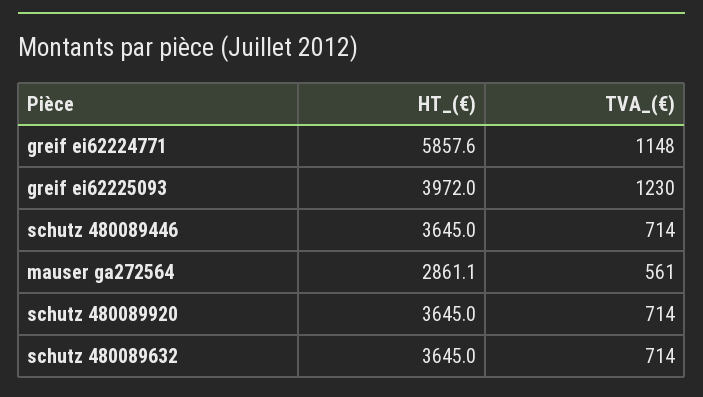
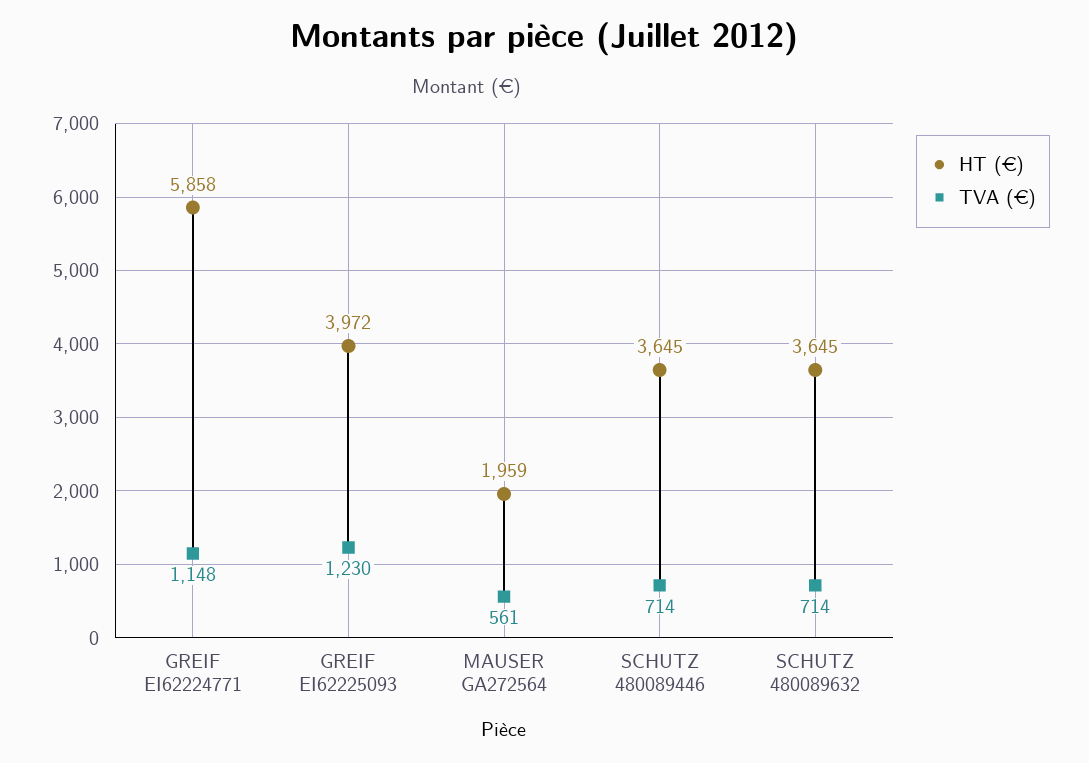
HT_(€), mauser ga272564: 2861.1 -> 1959
HT_(€), schutz 480089920: 3645 -> none
TVA_(€), schutz 480089920: 714 -> none

